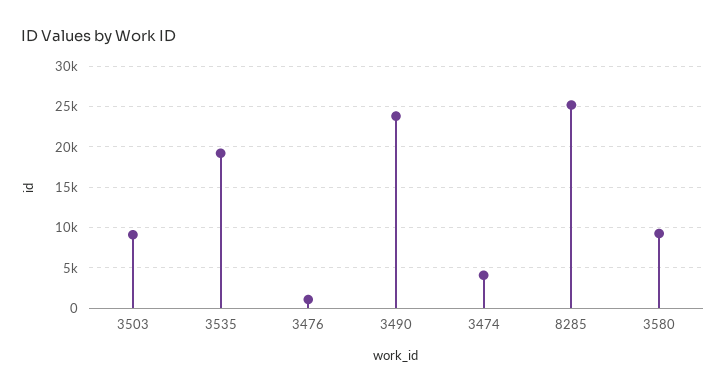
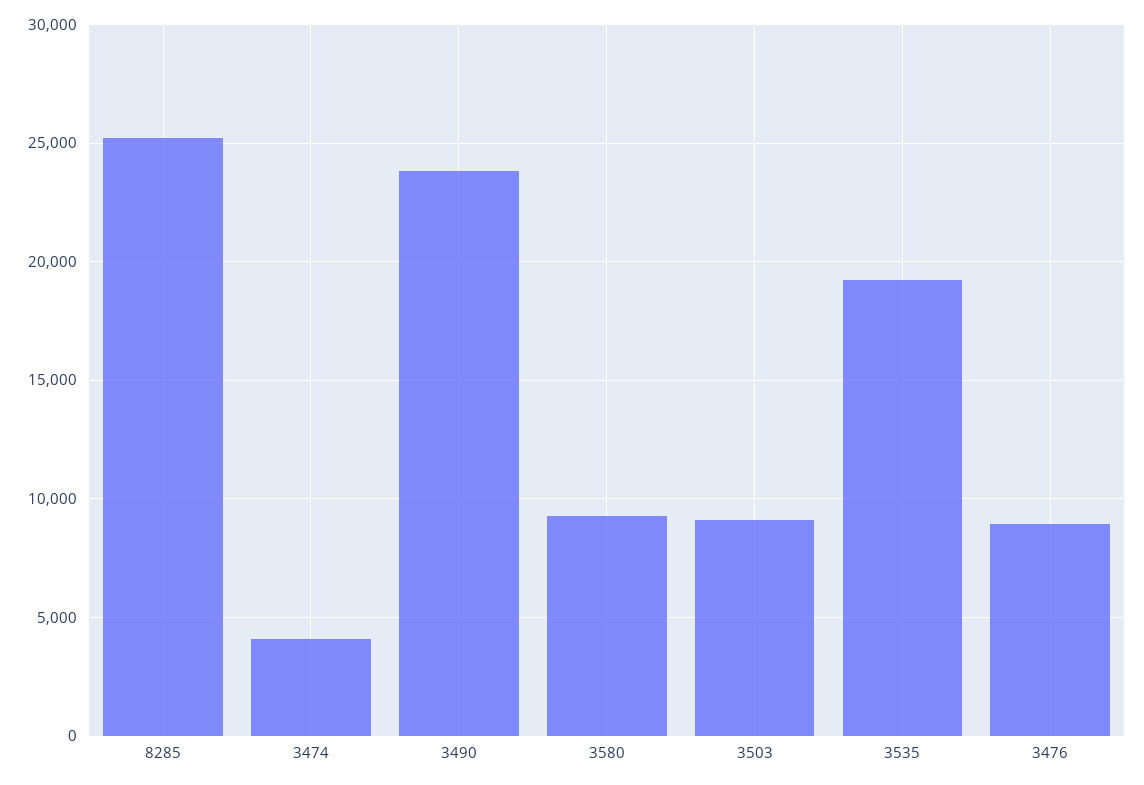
3476: 1000 -> 9000

